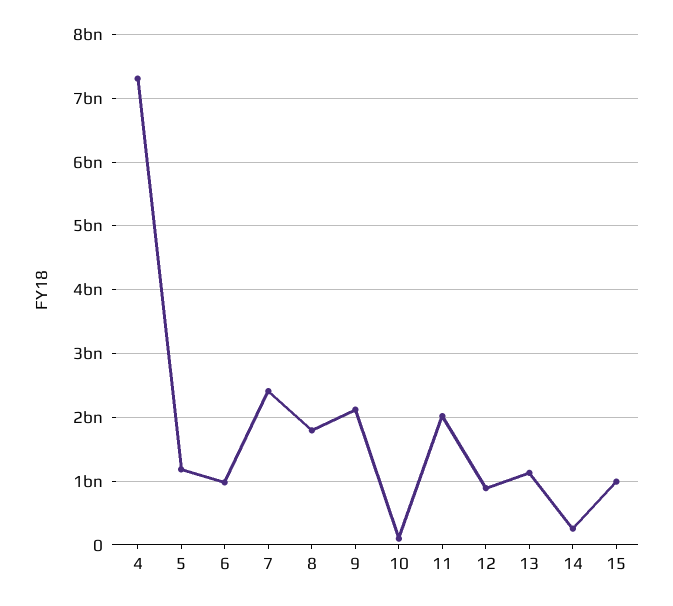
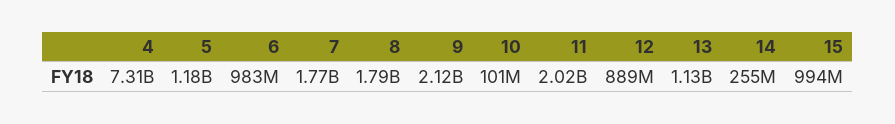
7: 2400000000 -> 1770000000

